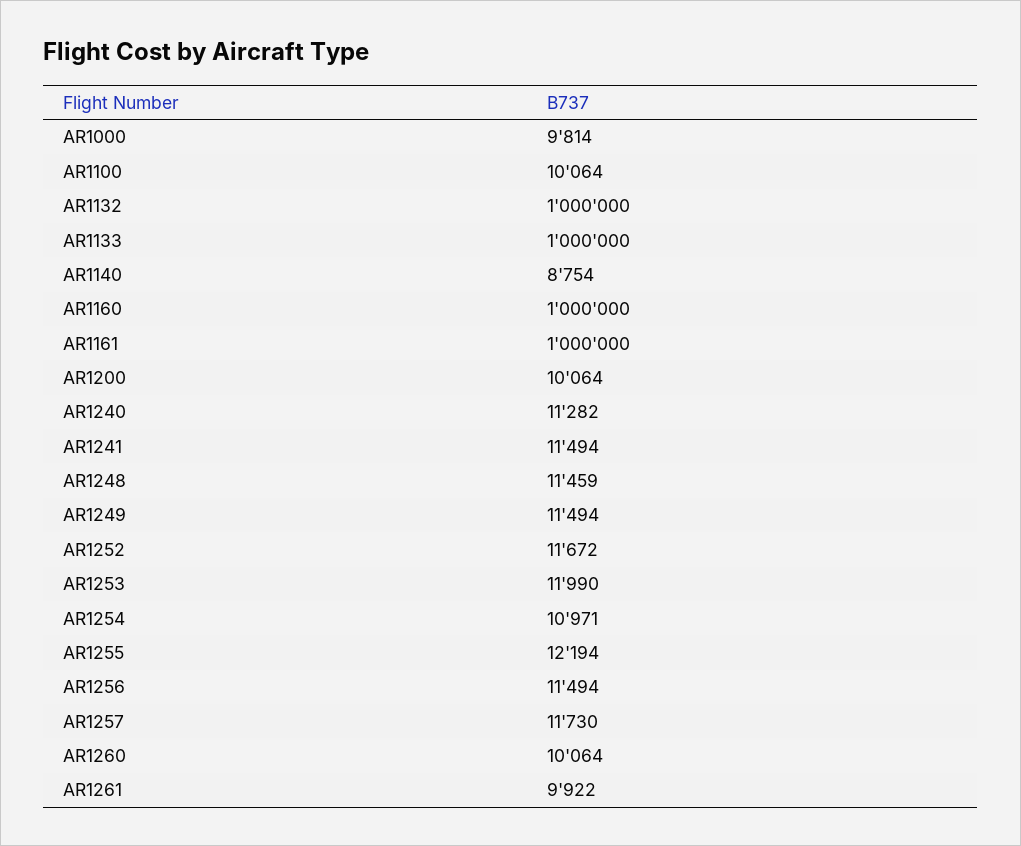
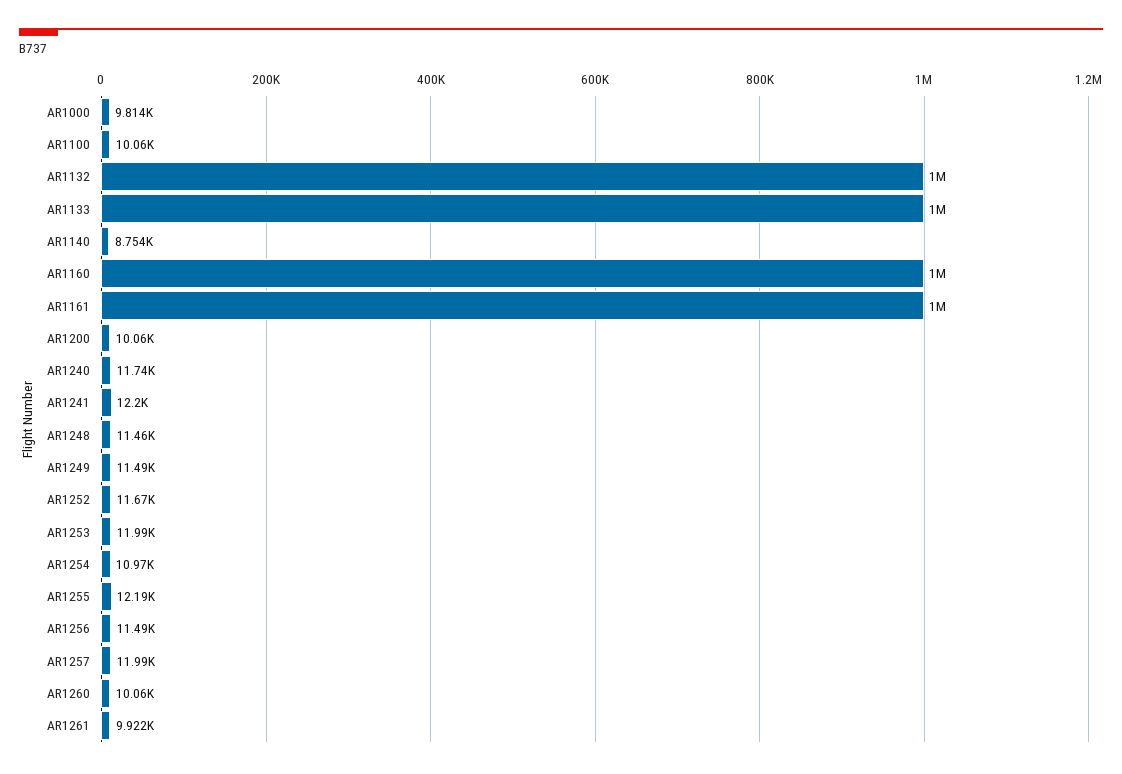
AR1240: 11282 -> 11740
AR1241: 11494 -> 12200
AR1257: 11730 -> 11990

